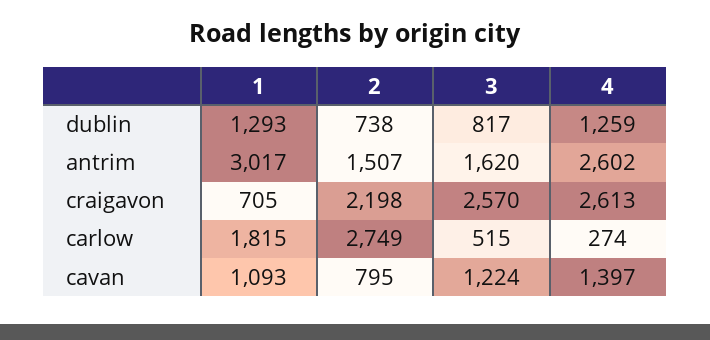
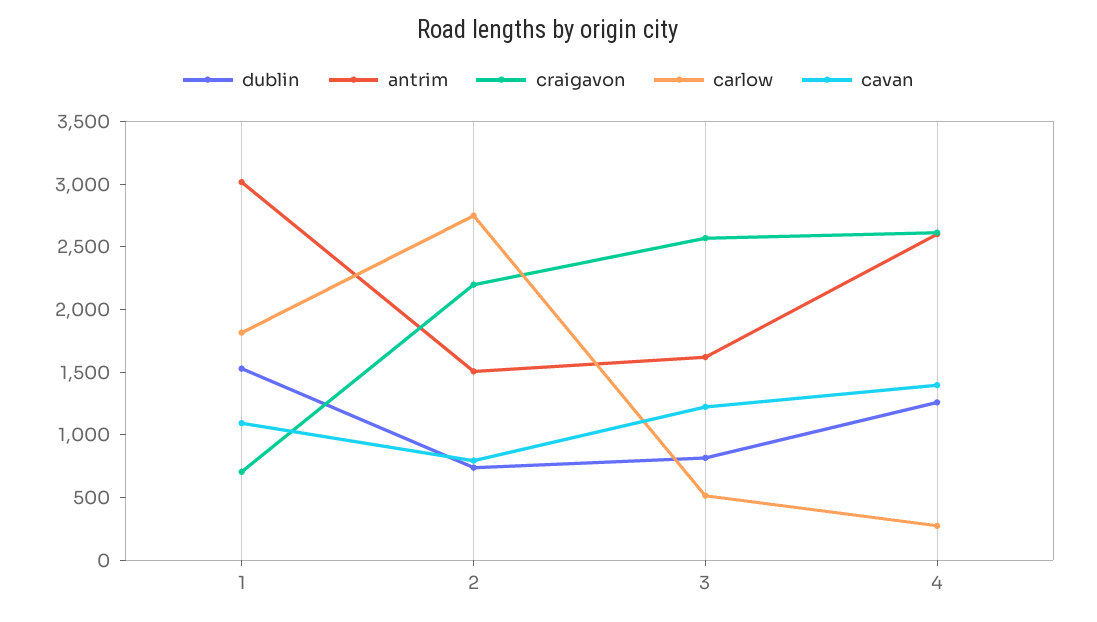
dublin, 1: 1293 -> 1500

